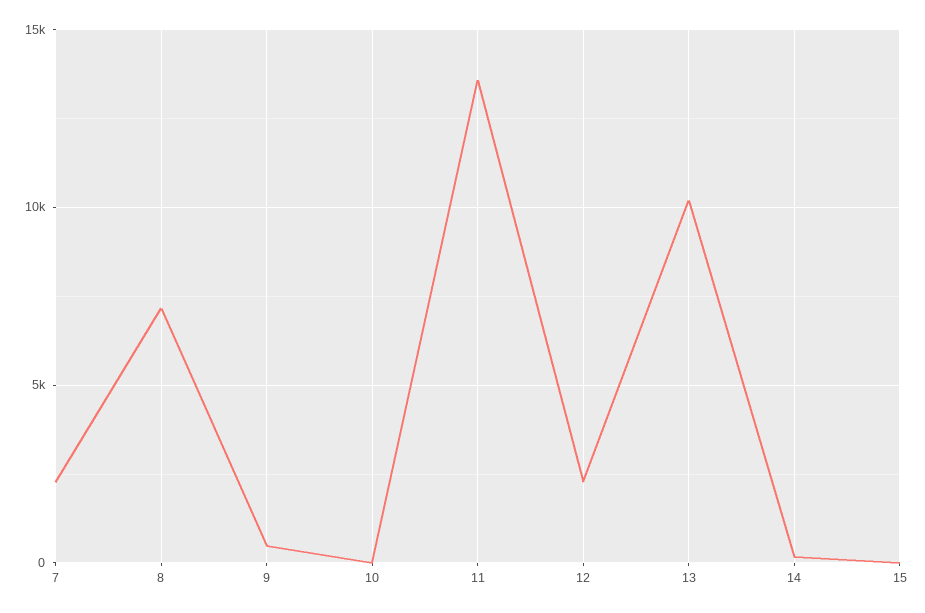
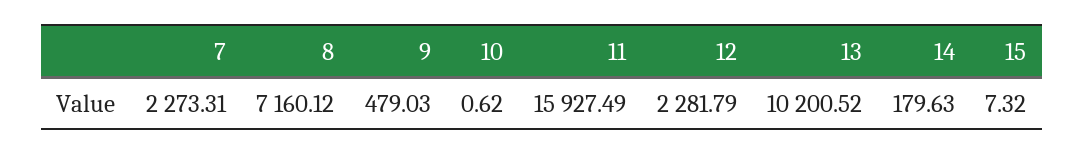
11: 13500 -> 15927.49

